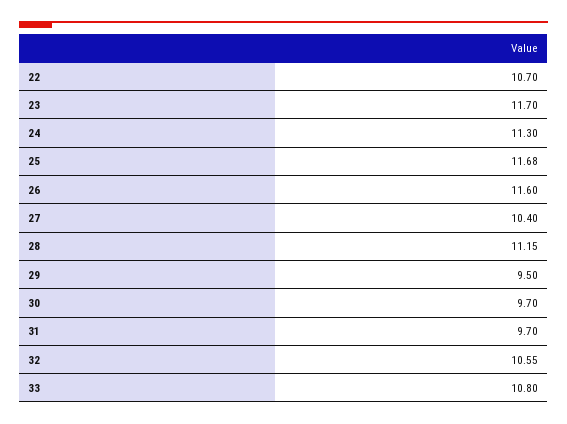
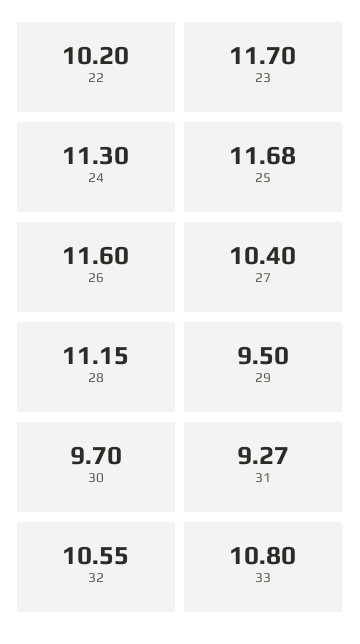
22: 10.7 -> 10.2
31: 9.7 -> 9.27

